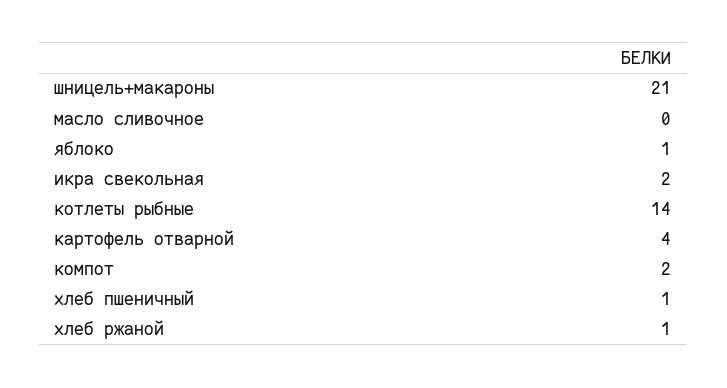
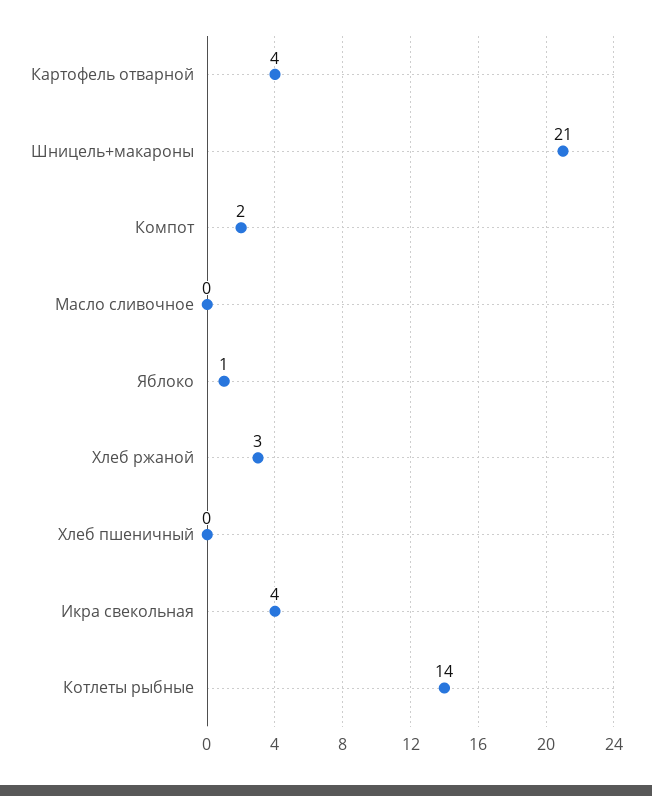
икра свекольная: 2 -> 4
хлеб пшеничный: 1 -> 0
хлеб ржаной: 1 -> 3

